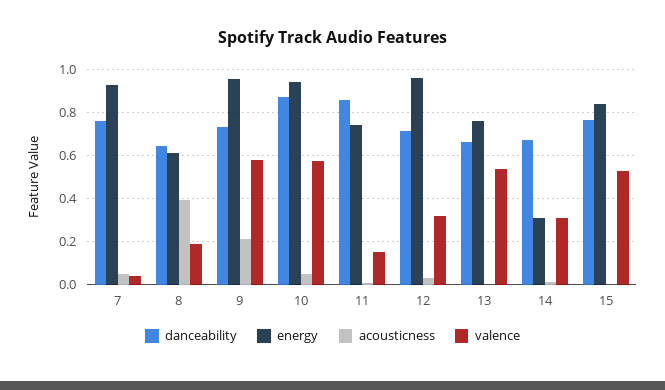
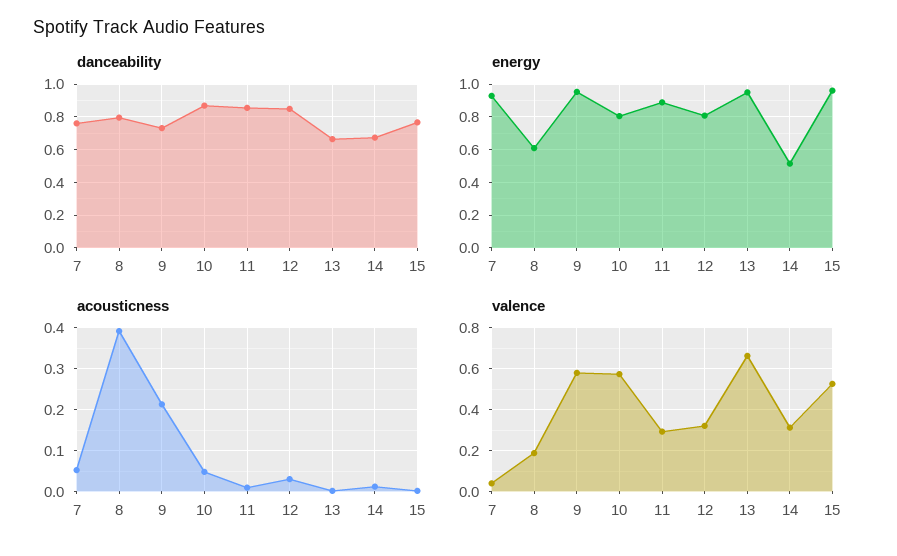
danceability, 8: 0.65 -> 0.8
energy, 10: 0.95 -> 0.8
energy, 11: 0.75 -> 0.9
valence, 11: 0.15 -> 0.3
danceability, 12: 0.7 -> 0.85
energy, 12: 0.95 -> 0.8
energy, 13: 0.75 -> 0.95
valence, 13: 0.55 -> 0.65
energy, 14: 0.3 -> 0.5
energy, 15: 0.85 -> 0.95

